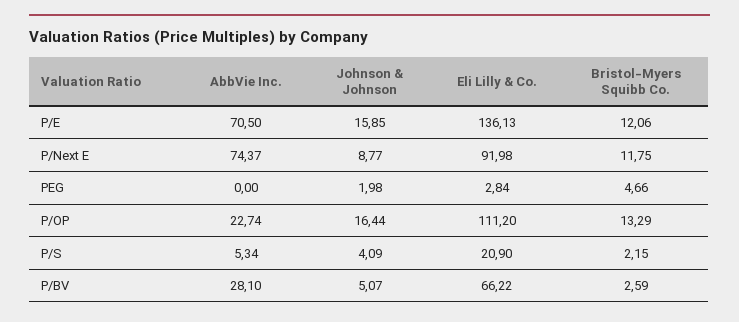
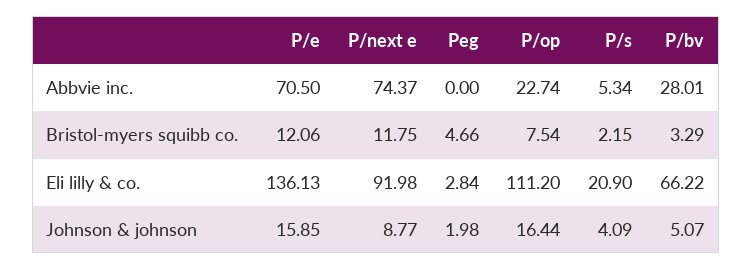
Bristol-Myers Squibb Co., P/OP: 13.29 -> 7.54
AbbVie Inc., P/BV: 28.1 -> 28.01
Bristol-Myers Squibb Co., P/BV: 2.59 -> 3.29

